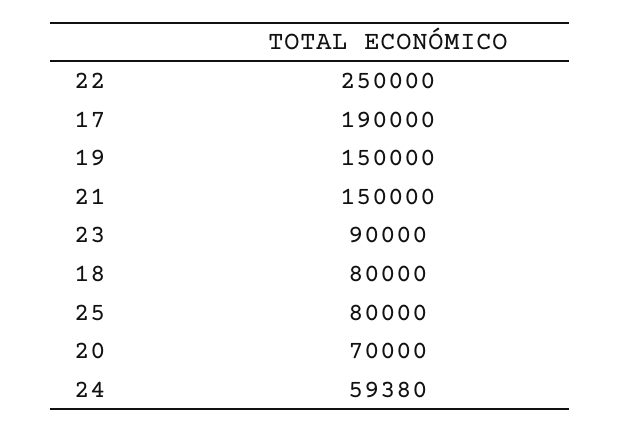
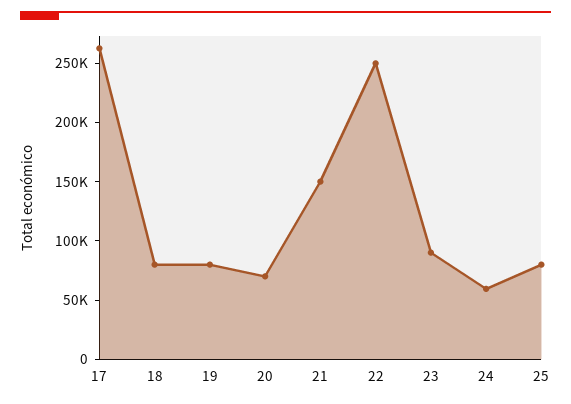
17: 190000 -> 260000
19: 150000 -> 80000

